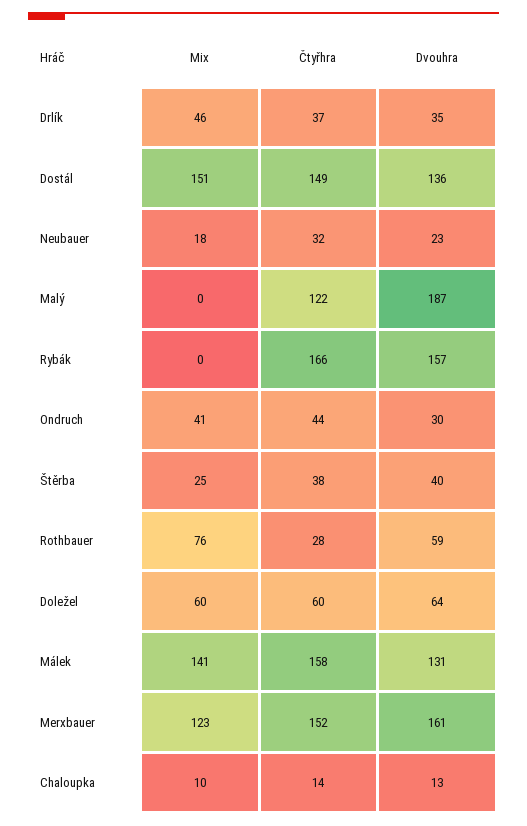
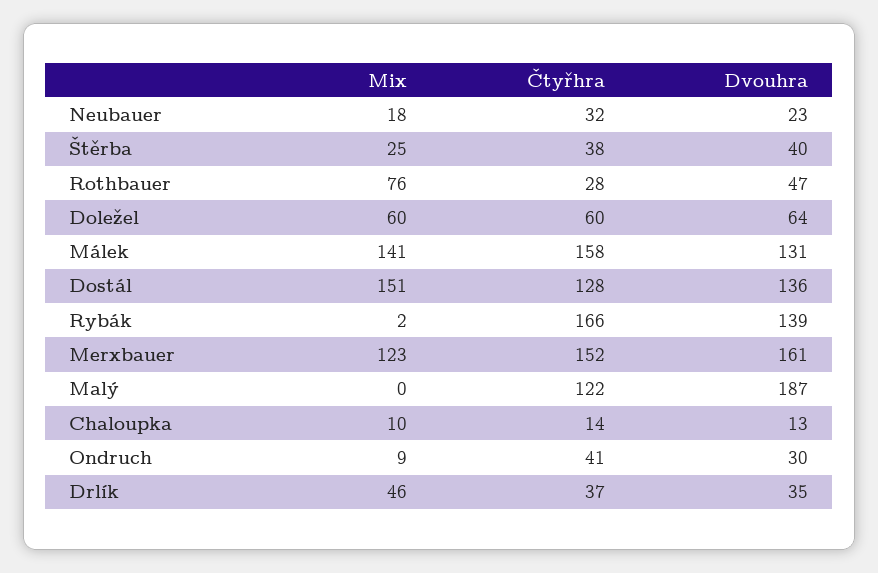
Čtyřhra, Dostál: 149 -> 128
Mix, Rybák: 0 -> 2
Dvouhra, Rybák: 157 -> 139
Mix, Ondruch: 41 -> 9
Čtyřhra, Ondruch: 44 -> 41
Dvouhra, Rothbauer: 59 -> 47

